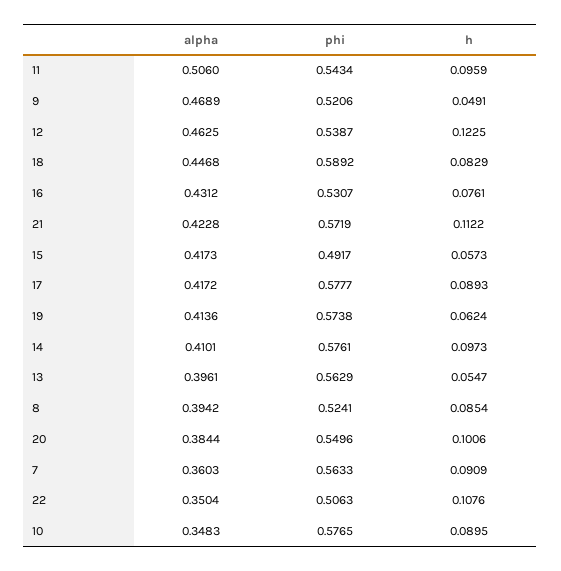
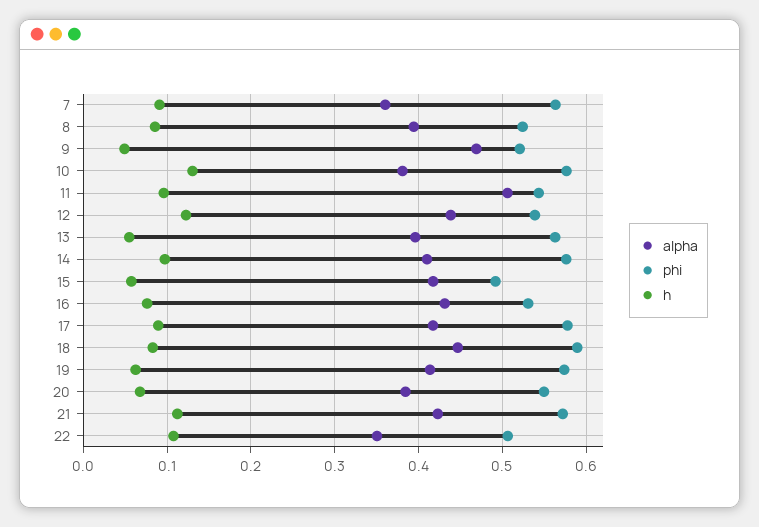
alpha, 12: 0.4625 -> 0.44
h, 20: 0.1006 -> 0.07
alpha, 10: 0.3483 -> 0.38
h, 10: 0.0895 -> 0.13

